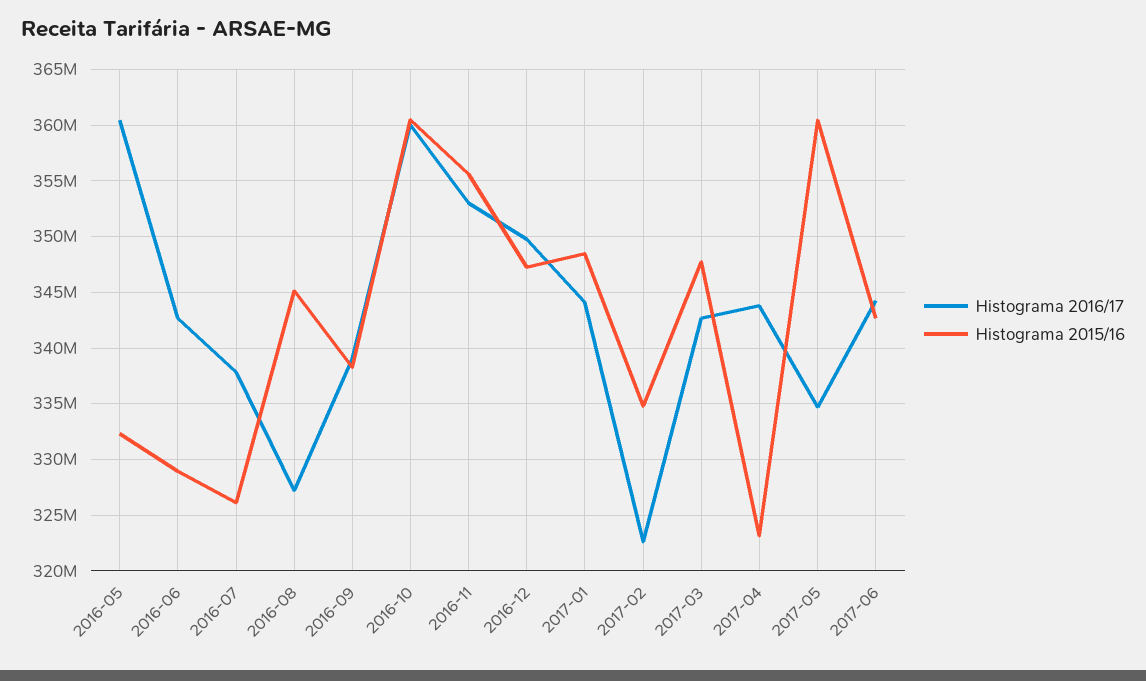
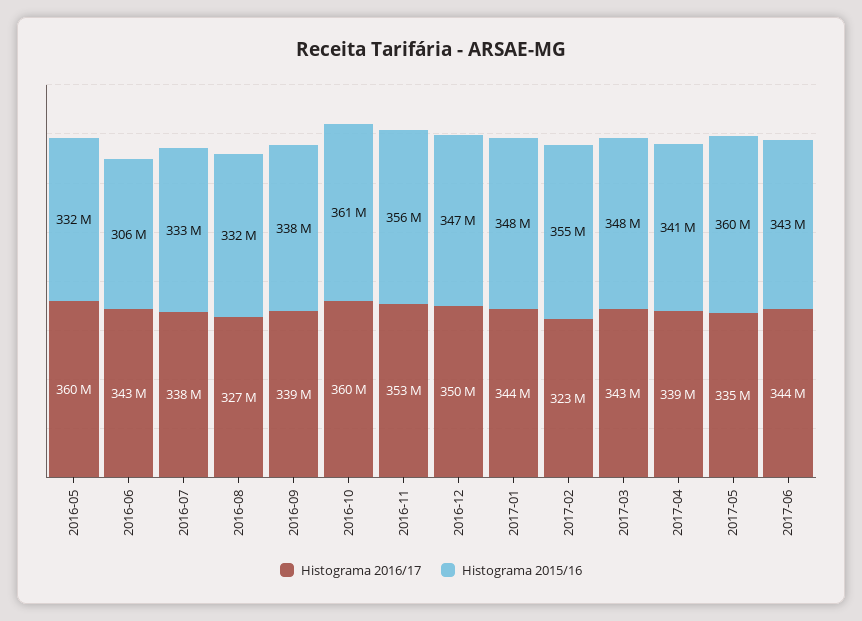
Histograma 2015/16, 2016-06: 329000000 -> 306000000
Histograma 2015/16, 2016-07: 326000000 -> 333000000
Histograma 2015/16, 2016-08: 345000000 -> 332000000
Histograma 2015/16, 2017-02: 335000000 -> 355000000
Histograma 2016/17, 2017-04: 344000000 -> 339000000
Histograma 2015/16, 2017-04: 323000000 -> 341000000

